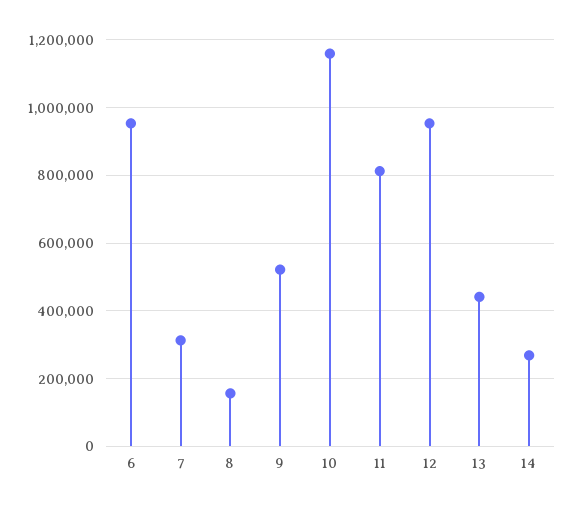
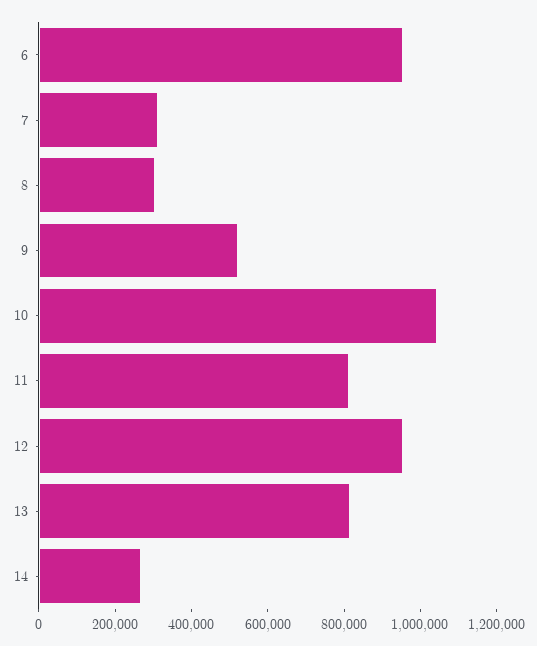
8: 160000 -> 300000
10: 1160000 -> 1050000
13: 440000 -> 800000

